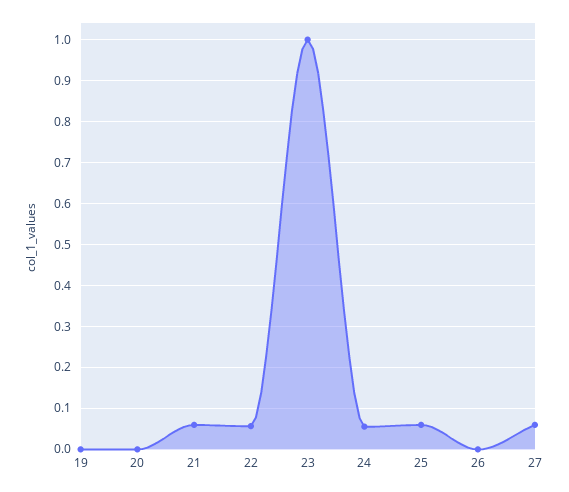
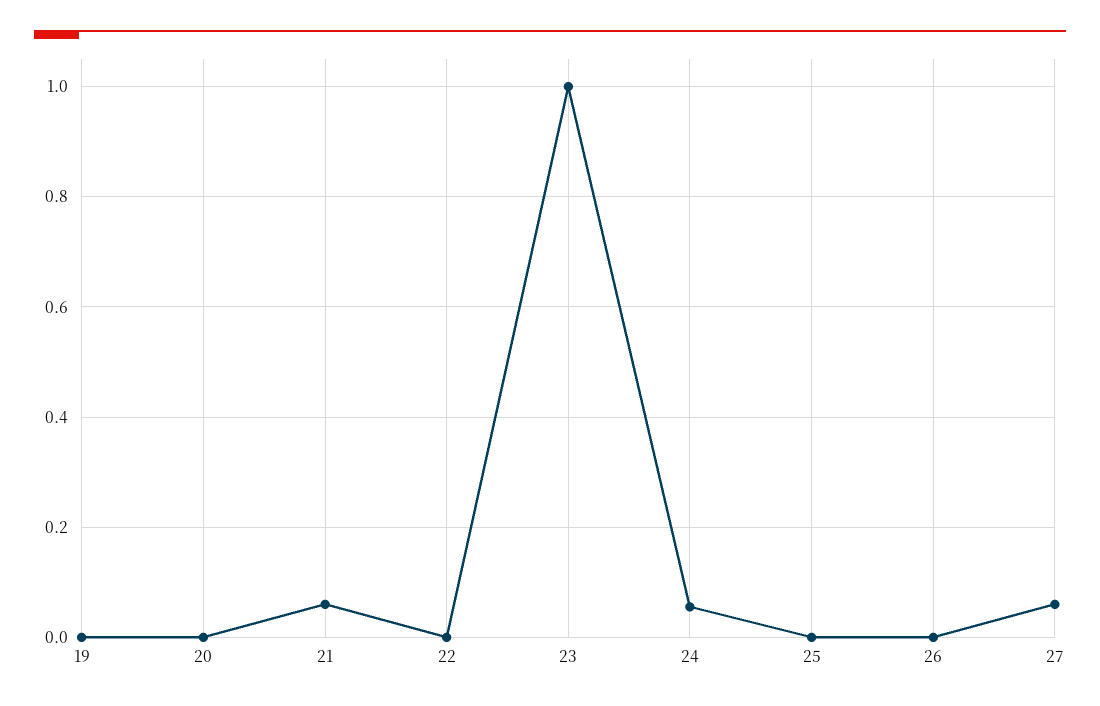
22: 0.06 -> 0
25: 0.06 -> 0

